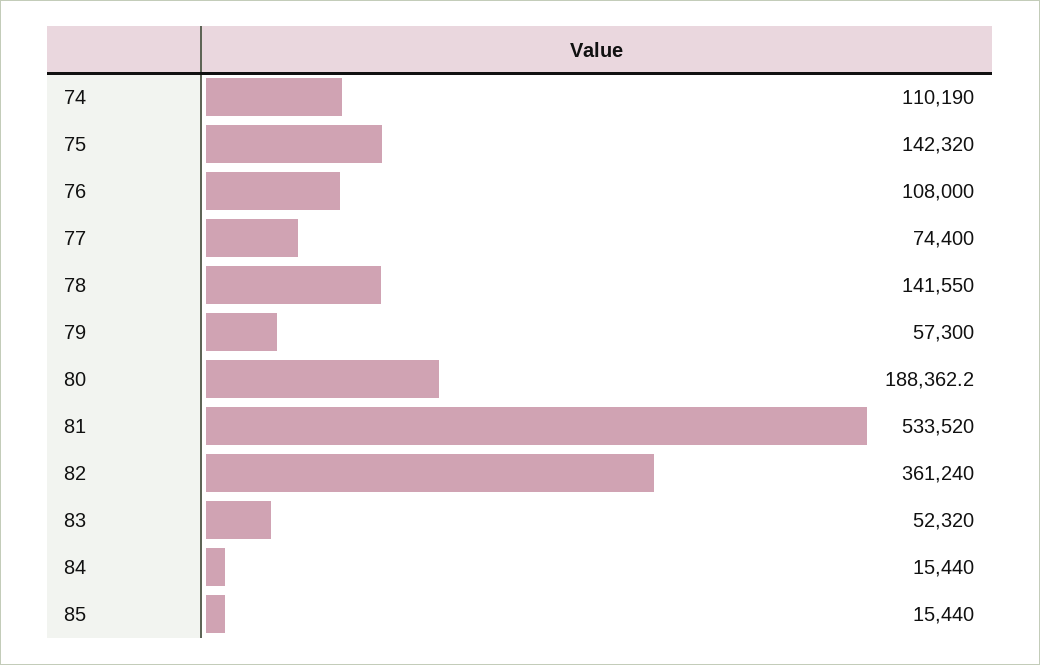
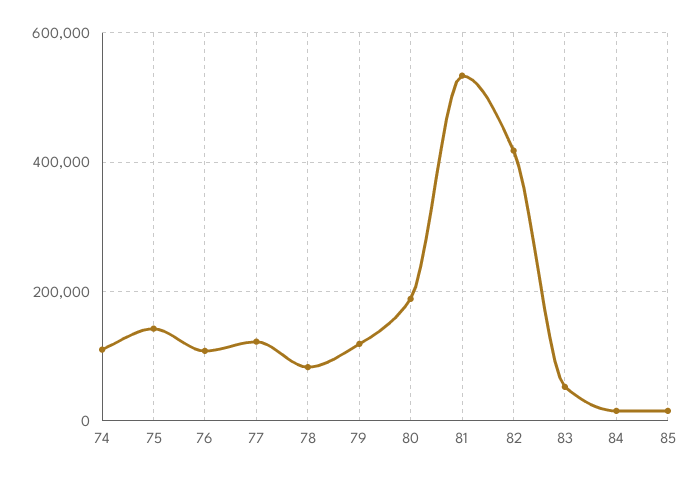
77: 74400 -> 120000
78: 141550 -> 80000
79: 57300 -> 120000
82: 361240 -> 420000

